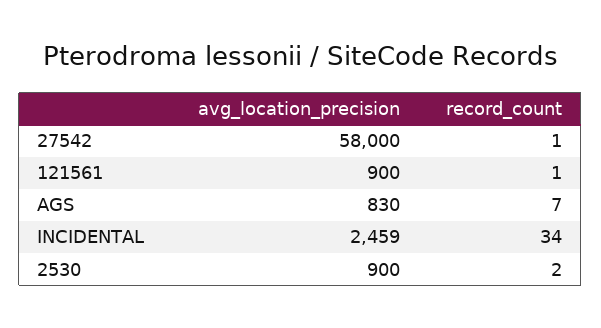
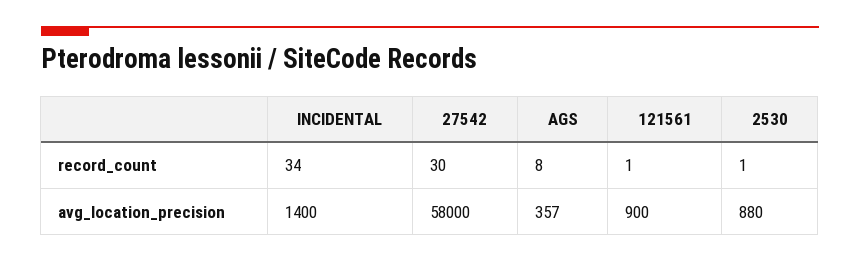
record_count, 27542: 1 -> 30
avg_location_precision, AGS: 830 -> 357
record_count, AGS: 7 -> 8
avg_location_precision, INCIDENTAL: 2459 -> 1400
avg_location_precision, 2530: 900 -> 880
record_count, 2530: 2 -> 1

